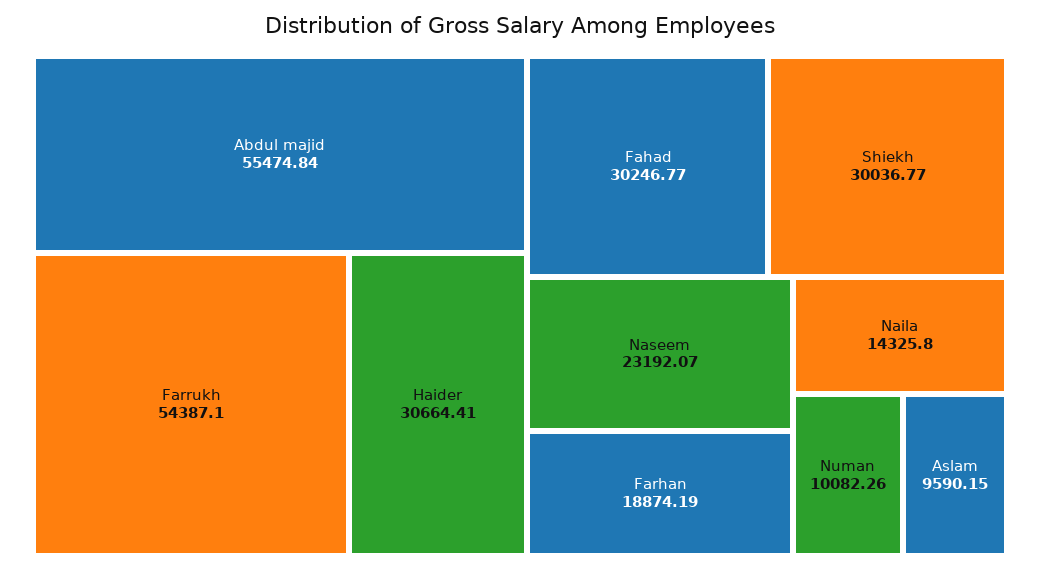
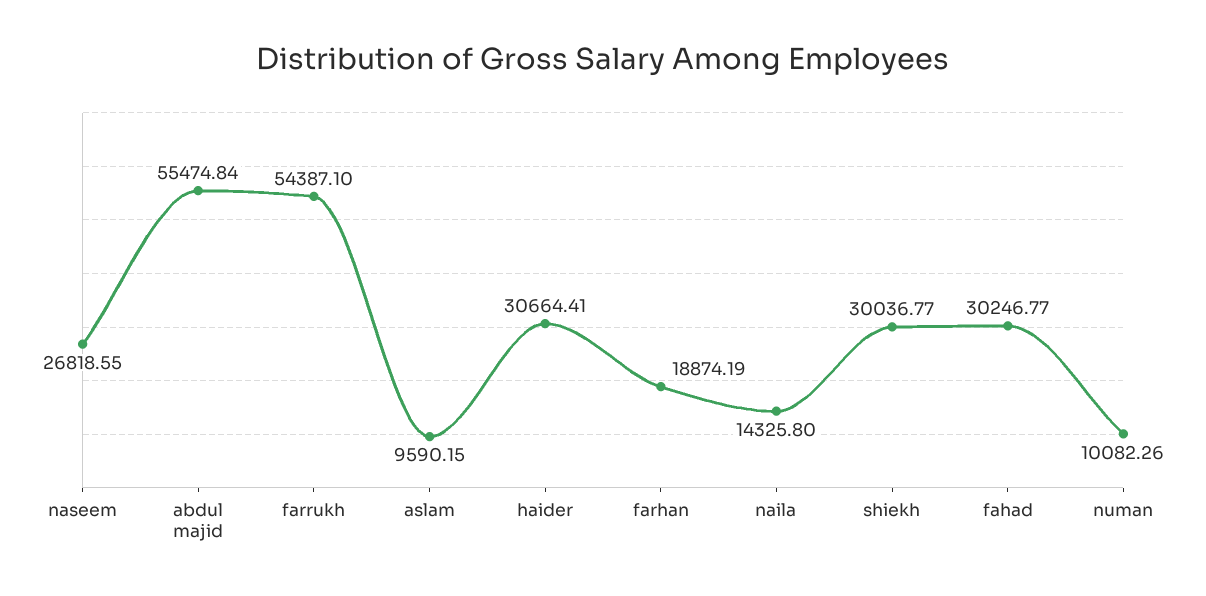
Naseem: 23192.07 -> 26818.55

